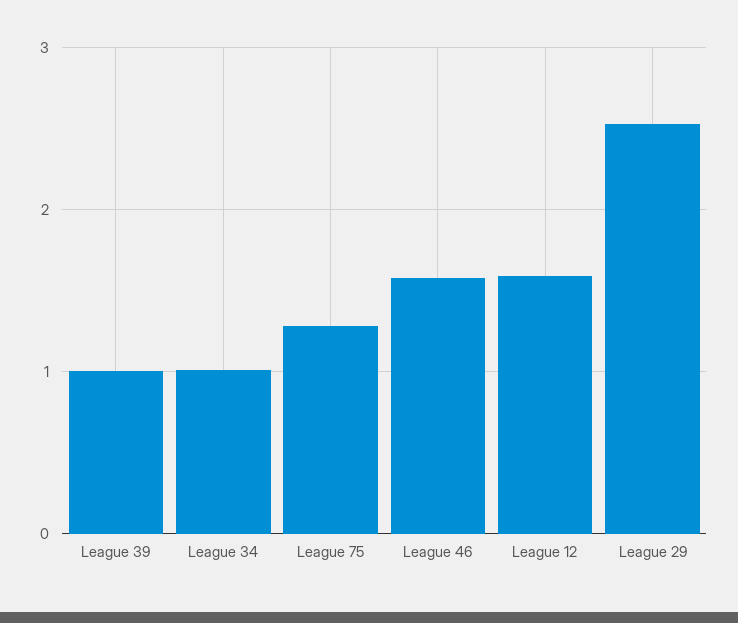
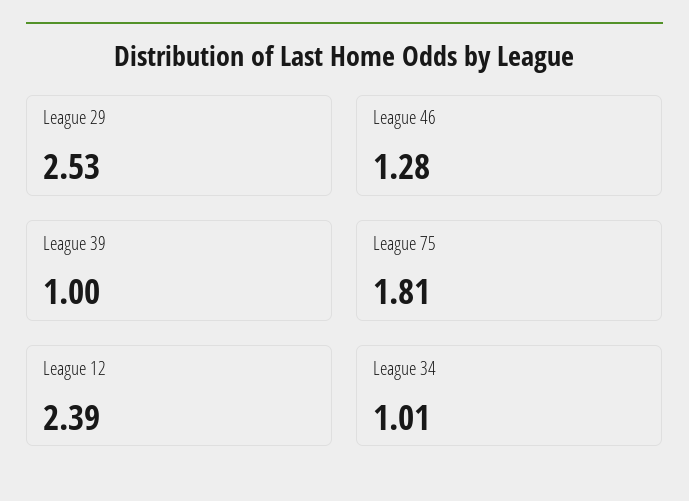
League 75: 1.3 -> 1.81
League 46: 1.6 -> 1.28
League 12: 1.6 -> 2.39

